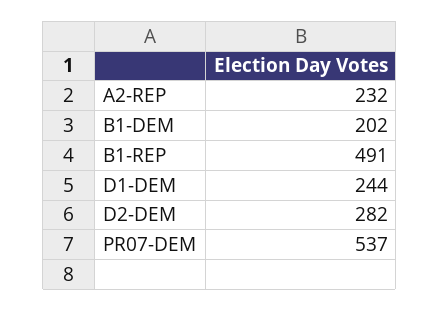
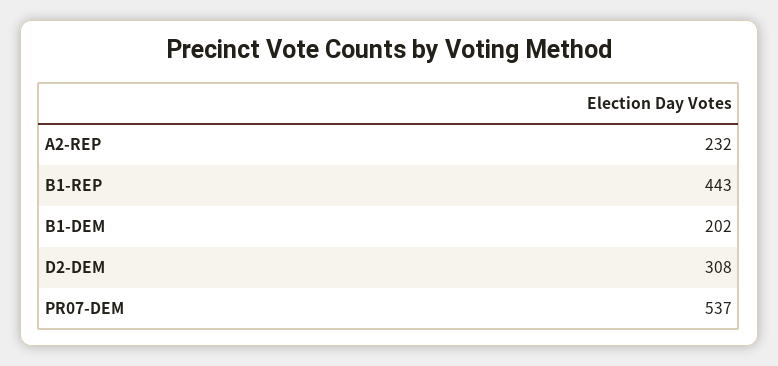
B1-REP: 491 -> 443
D1-DEM: 244 -> none
D2-DEM: 282 -> 308

